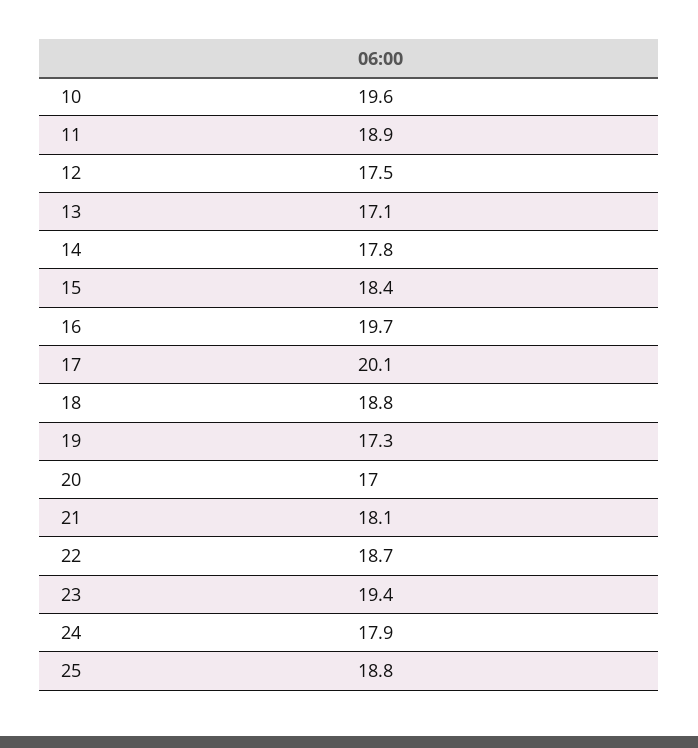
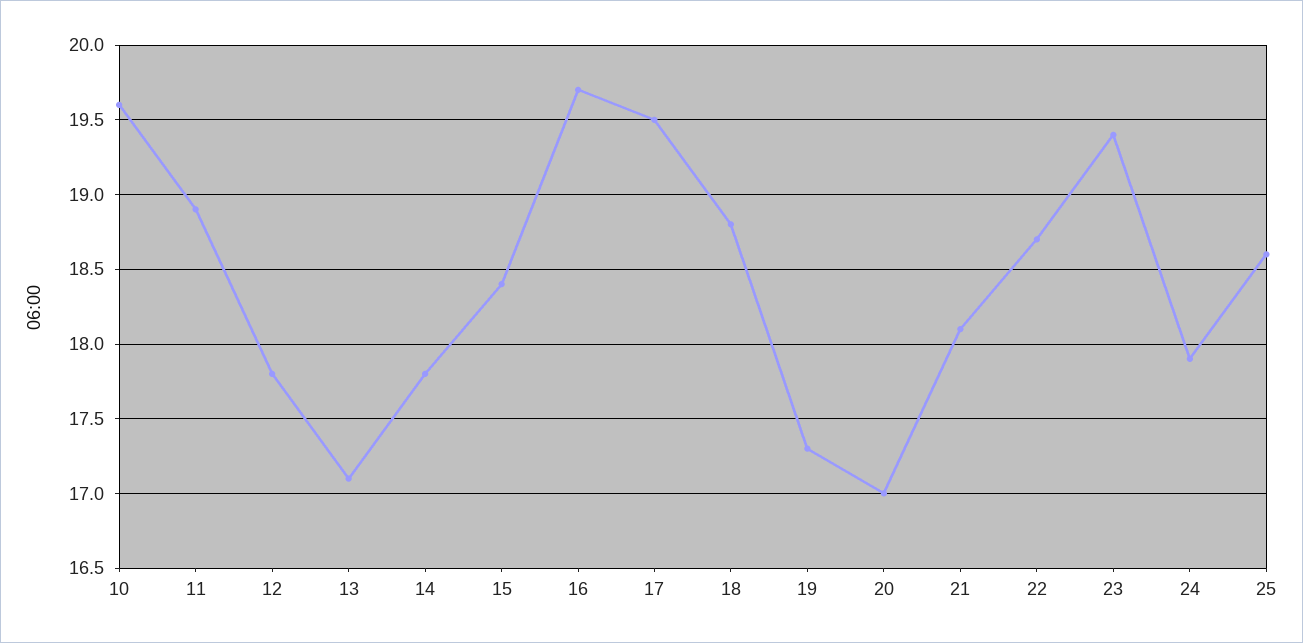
12: 17.5 -> 17.8
17: 20.1 -> 19.5
25: 18.8 -> 18.6

